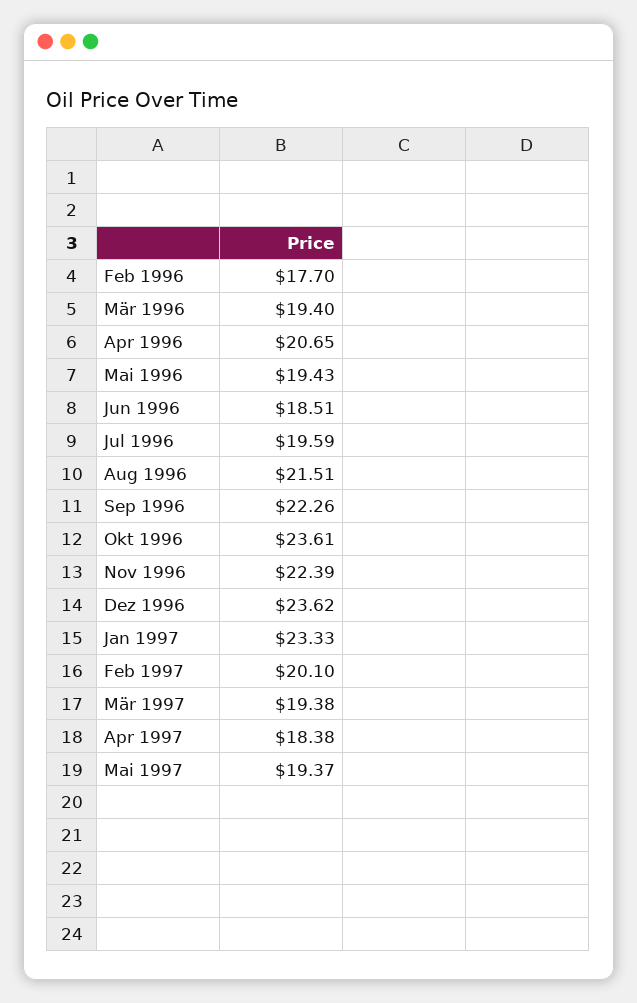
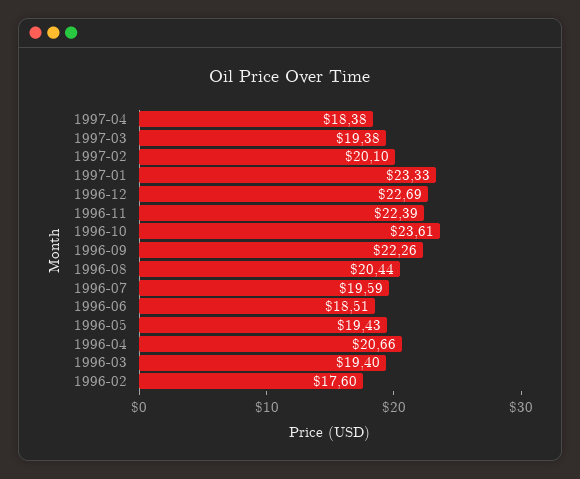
Feb 1996: 17.7 -> 17.6
Apr 1996: 20.65 -> 20.66
Aug 1996: 21.51 -> 20.44
Dez 1996: 23.62 -> 22.69
Mai 1997: 19.37 -> none

